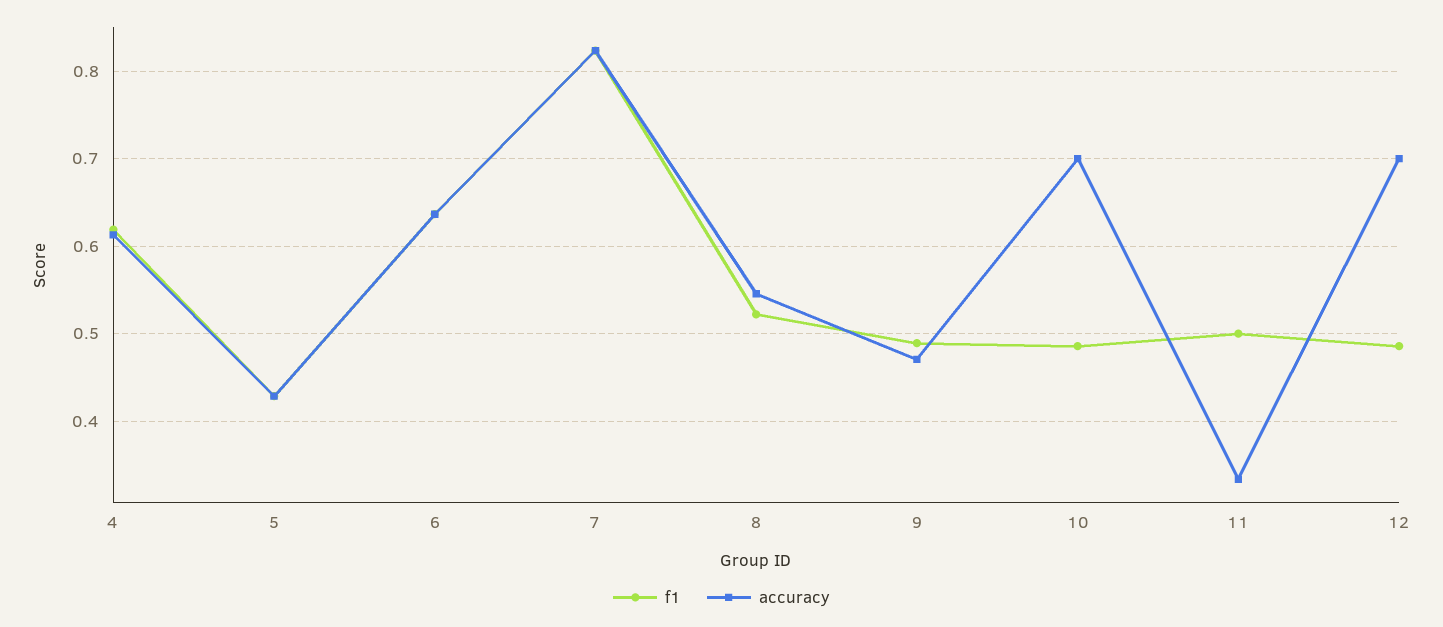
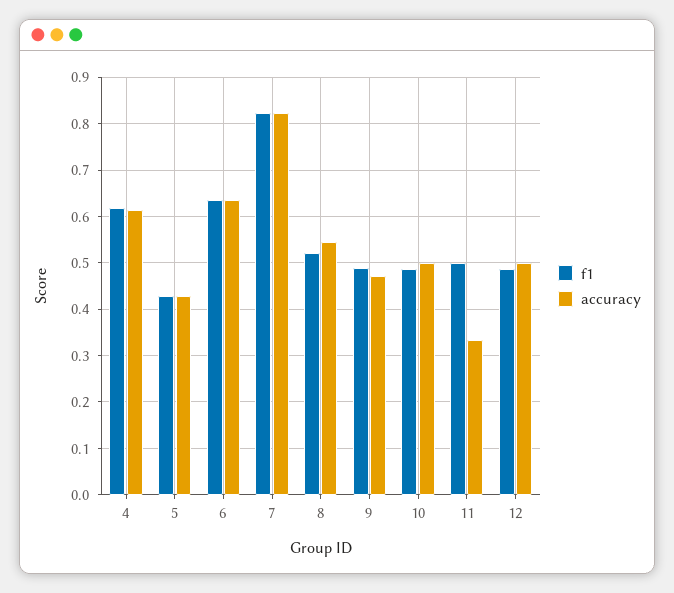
accuracy, 10: 0.7 -> 0.5
accuracy, 12: 0.7 -> 0.5

